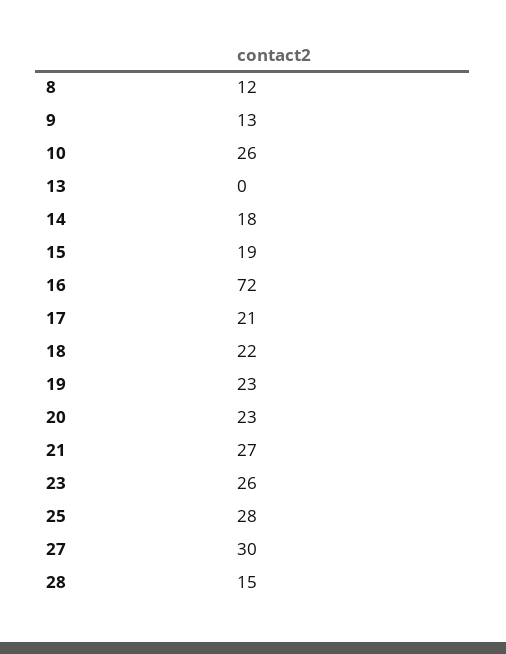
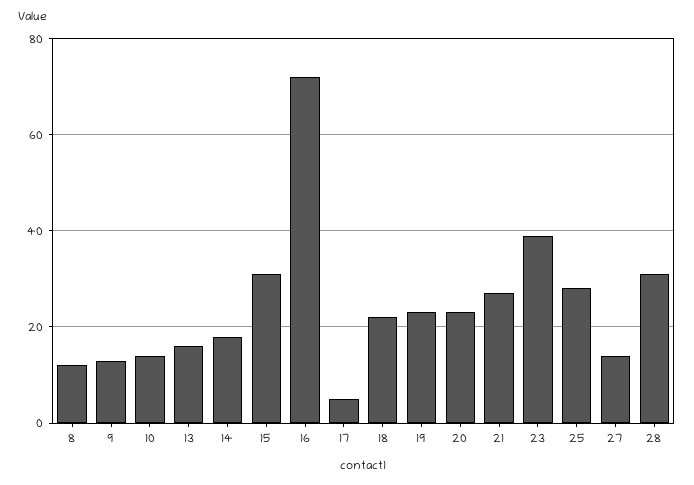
10: 26 -> 15
13: 0 -> 15
15: 19 -> 30
17: 21 -> 5
23: 26 -> 40
27: 30 -> 15
28: 15 -> 30

